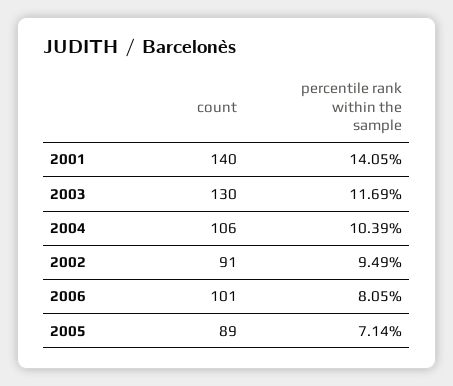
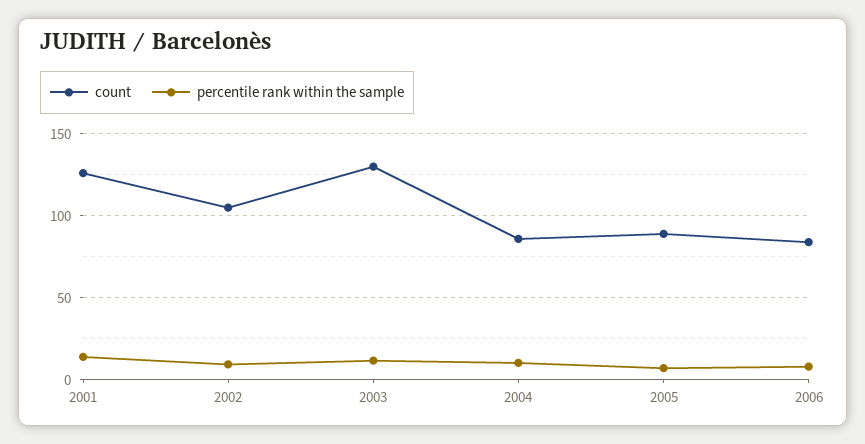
count, 2001: 140 -> 125
count, 2004: 106 -> 85
count, 2002: 91 -> 105
count, 2006: 101 -> 85

